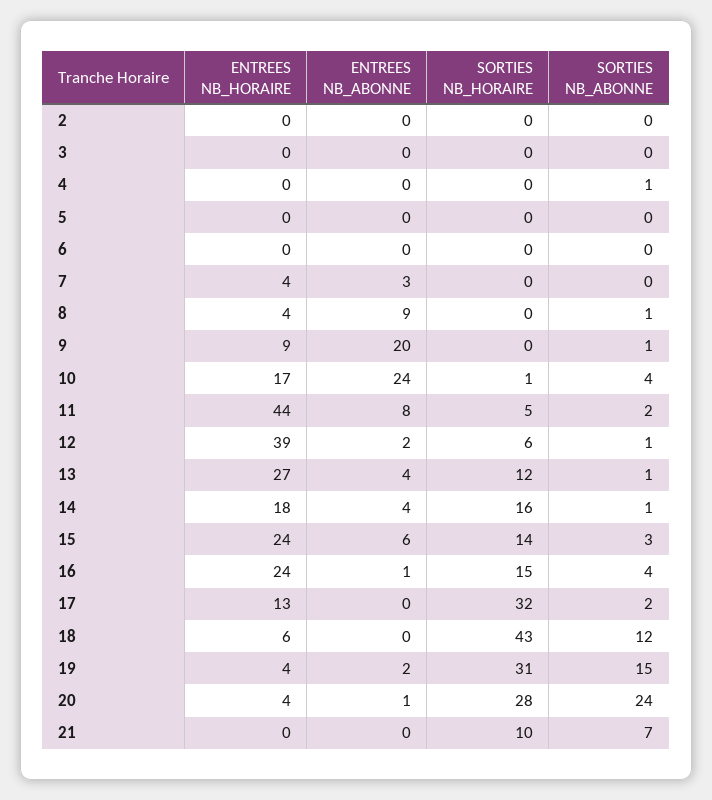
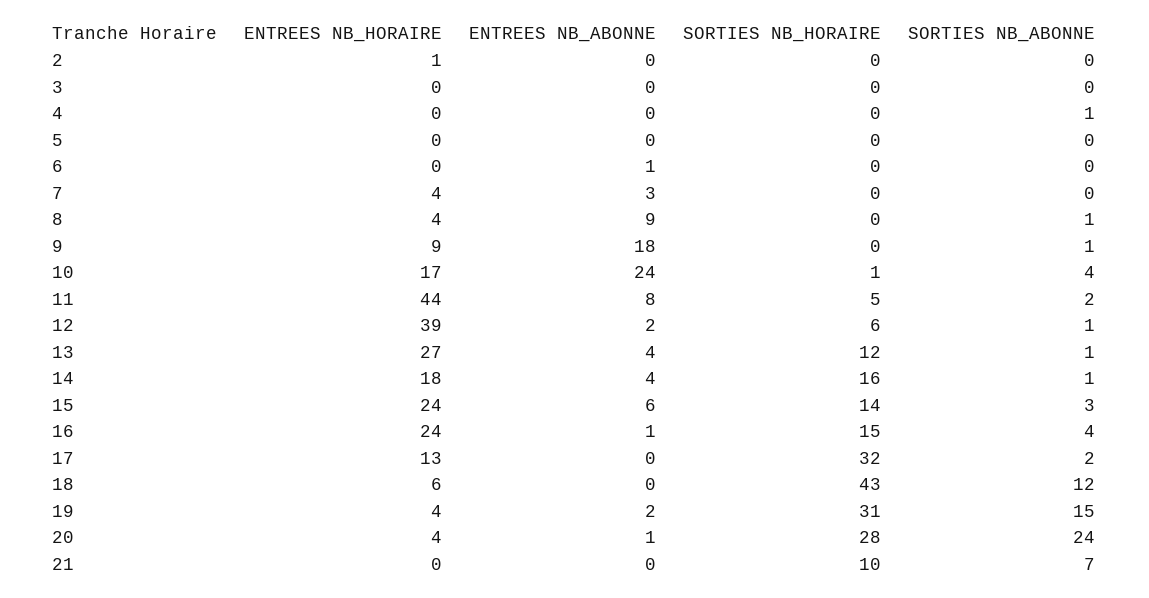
ENTREES NB_HORAIRE, 2: 0 -> 1
ENTREES NB_ABONNE, 6: 0 -> 1
ENTREES NB_ABONNE, 9: 20 -> 18

